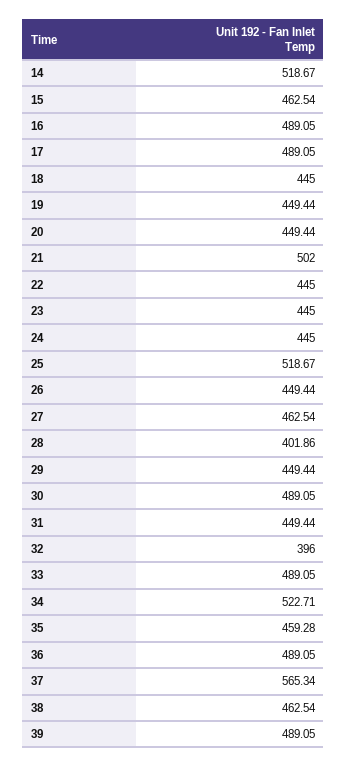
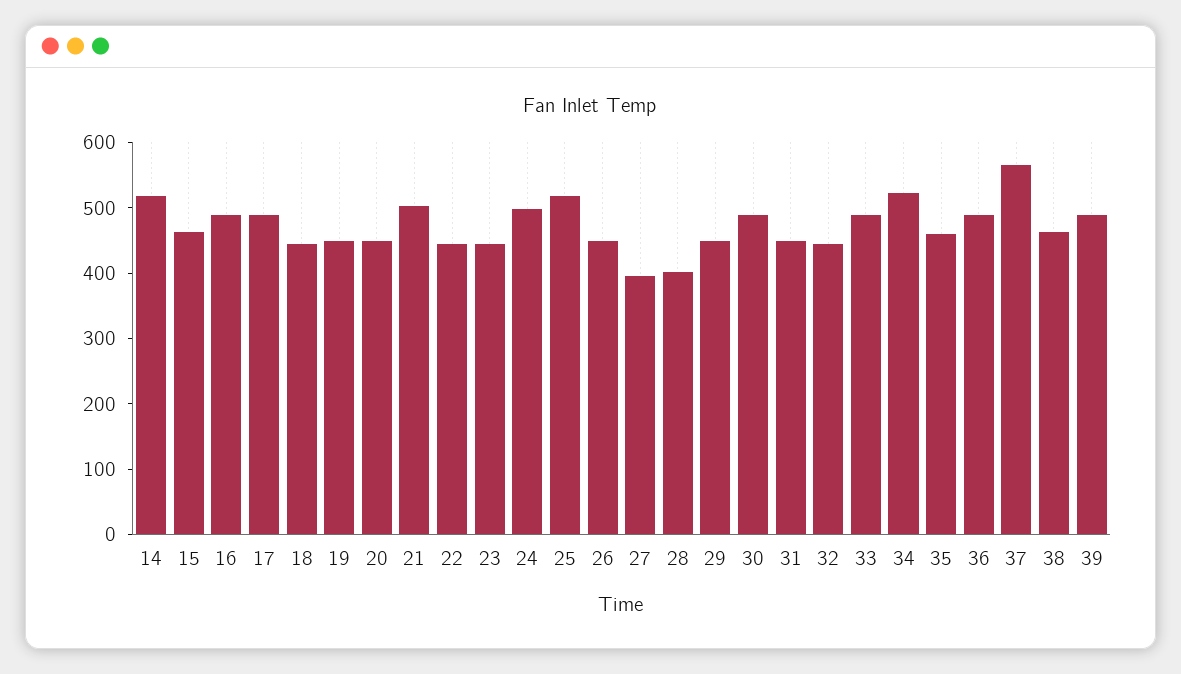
24: 445 -> 500
27: 462.54 -> 400
32: 396 -> 440

